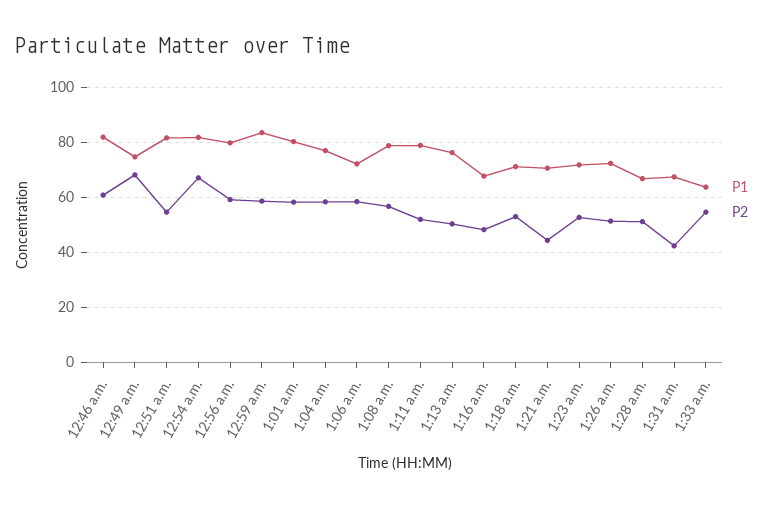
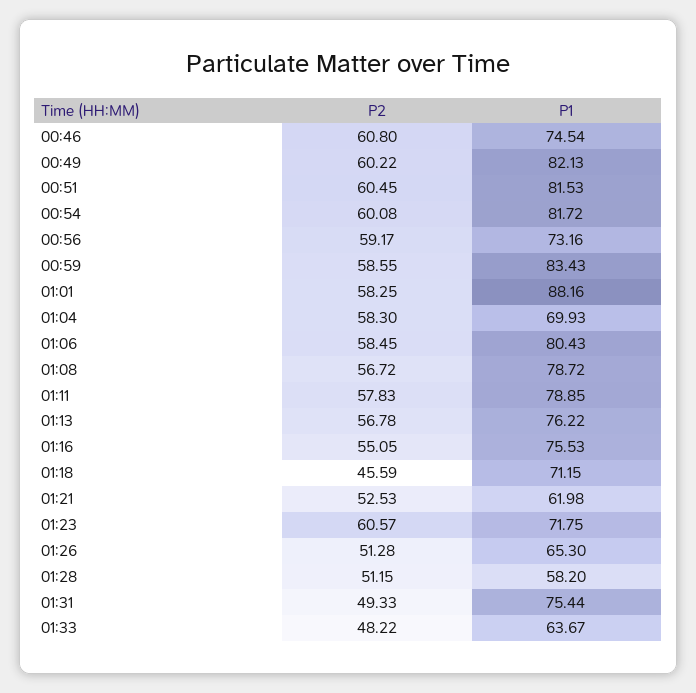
P1, 12:46 a.m.: 82.5 -> 74.54
P1, 12:49 a.m.: 75 -> 82.13
P2, 12:49 a.m.: 67.5 -> 60.22
P2, 12:51 a.m.: 55 -> 60.45
P2, 12:54 a.m.: 67.5 -> 60.08
P1, 12:56 a.m.: 80 -> 73.16
P1, 1:01 a.m.: 80 -> 88.16
P1, 1:04 a.m.: 77.5 -> 69.93
P1, 1:06 a.m.: 72.5 -> 80.43
P2, 1:11 a.m.: 52.5 -> 57.83
P2, 1:13 a.m.: 50 -> 56.78
P1, 1:16 a.m.: 67.5 -> 75.53
P2, 1:16 a.m.: 47.5 -> 55.05
P2, 1:18 a.m.: 52.5 -> 45.59
P1, 1:21 a.m.: 70 -> 61.98
P2, 1:21 a.m.: 45 -> 52.53
P2, 1:23 a.m.: 52.5 -> 60.57
P1, 1:26 a.m.: 72.5 -> 65.3
P1, 1:28 a.m.: 67.5 -> 58.2
P1, 1:31 a.m.: 67.5 -> 75.44
P2, 1:31 a.m.: 42.5 -> 49.33
P2, 1:33 a.m.: 55 -> 48.22

